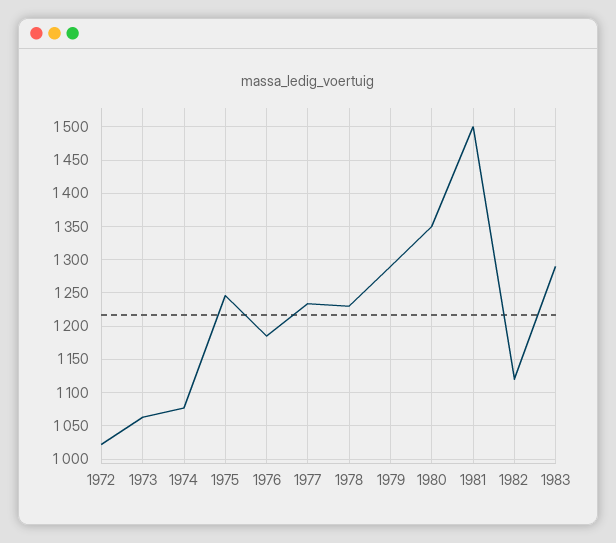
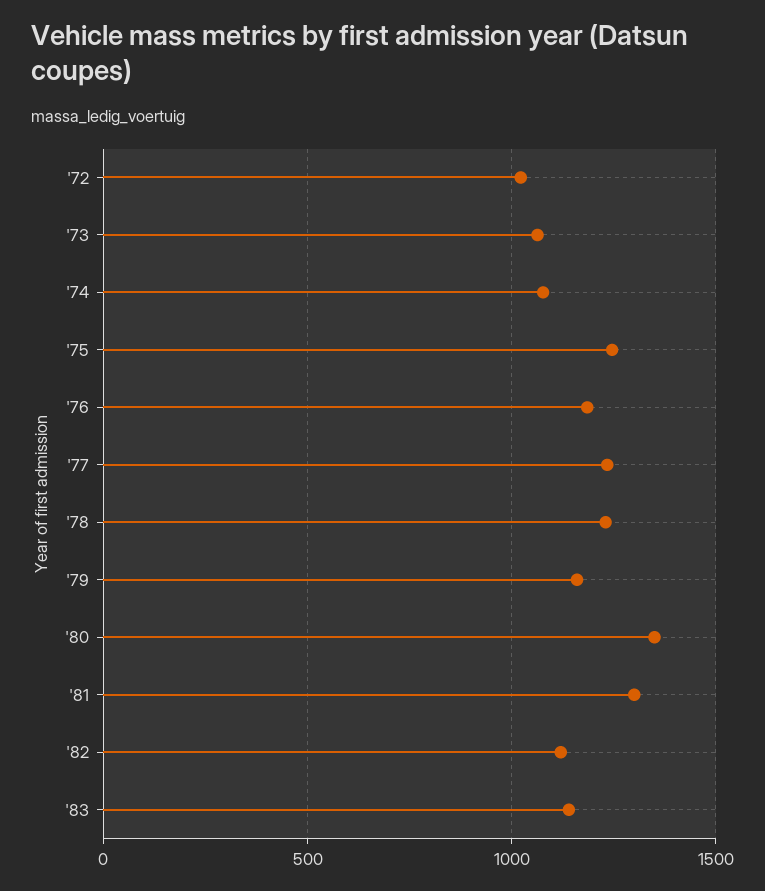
1979: 1290 -> 1150
1981: 1500 -> 1300
1983: 1290 -> 1150

